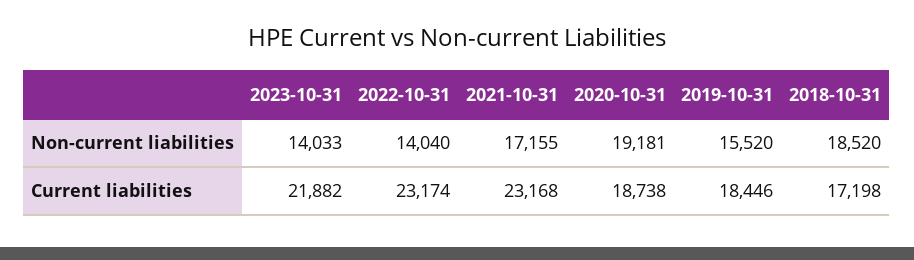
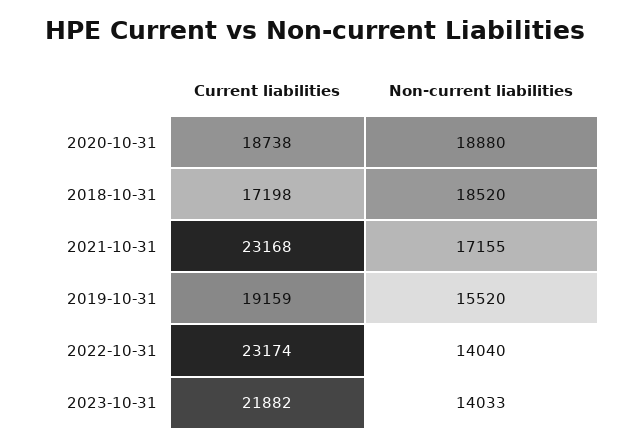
2020-10-31, Non-current liabilities: 19181 -> 18880
2019-10-31, Current liabilities: 18446 -> 19159

